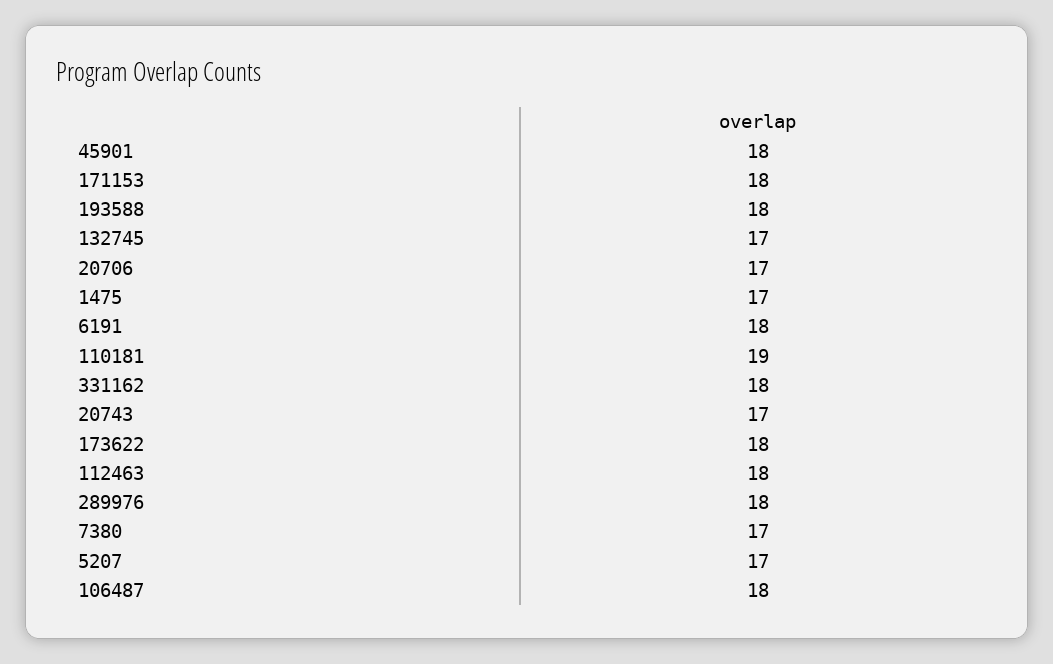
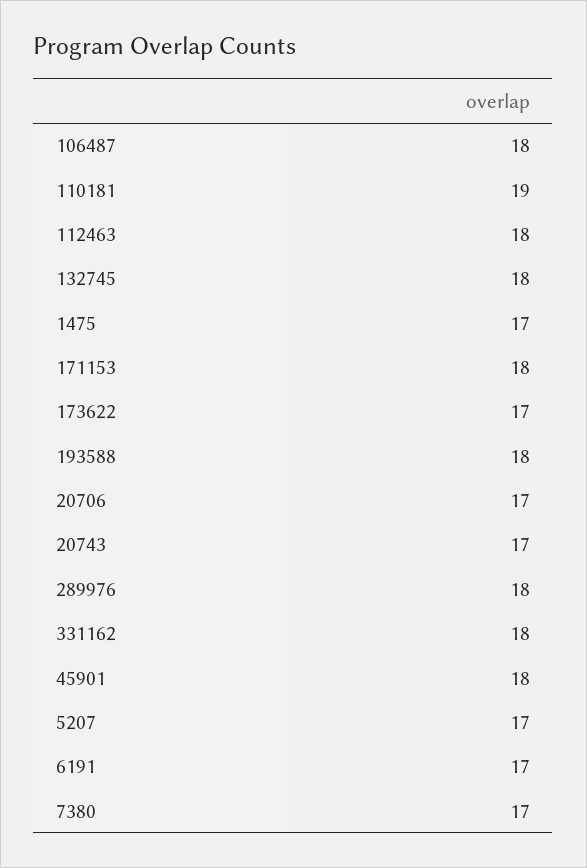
132745: 17 -> 18
6191: 18 -> 17
173622: 18 -> 17

